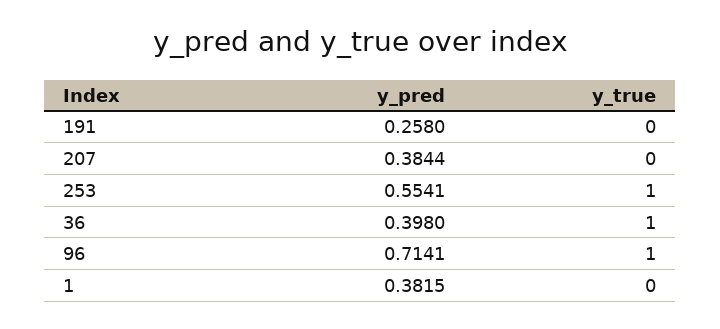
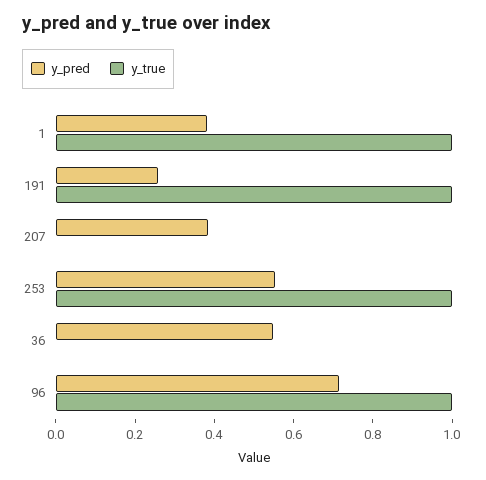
y_true, 191: 0 -> 1
y_pred, 36: 0.398 -> 0.55
y_true, 36: 1 -> 0
y_true, 1: 0 -> 1

